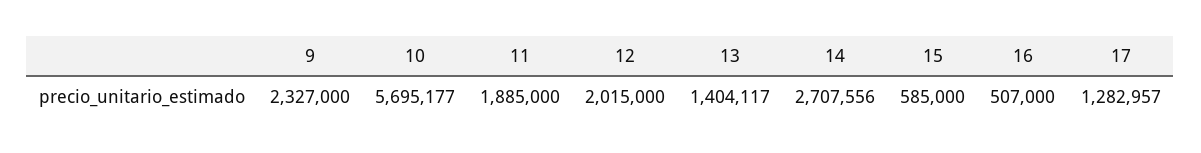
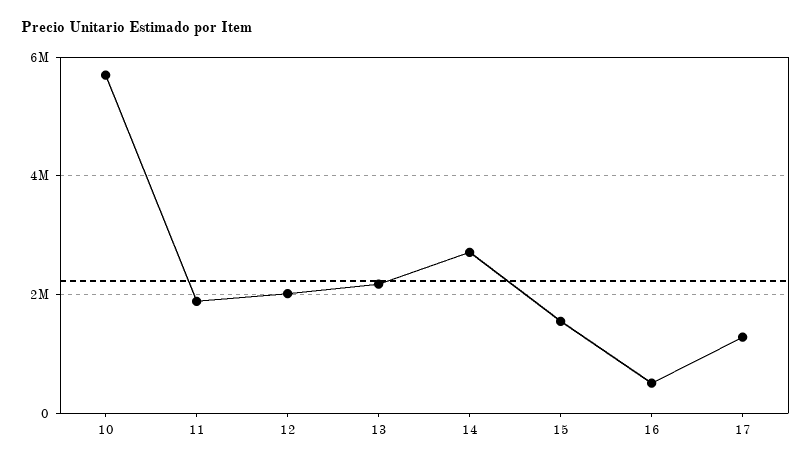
9: 2327000 -> none
13: 1404117 -> 2200000
15: 585000 -> 1600000

